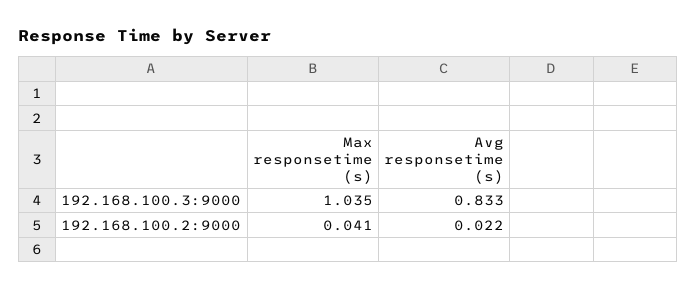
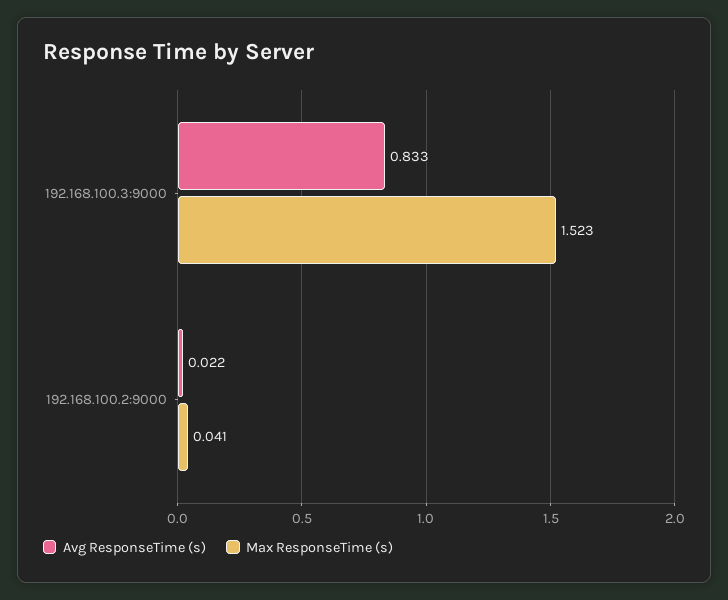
Max responsetime (s), 192.168.100.3:9000: 1.035 -> 1.523

